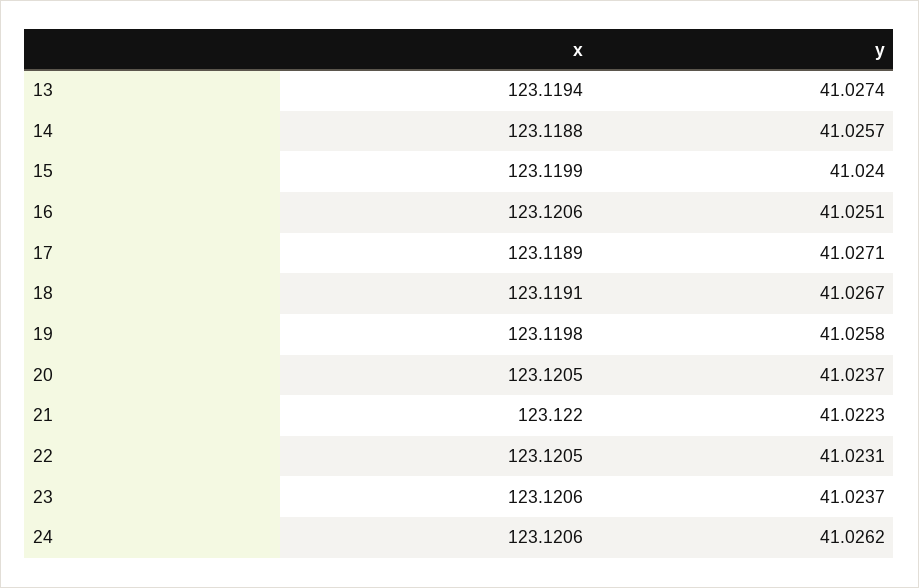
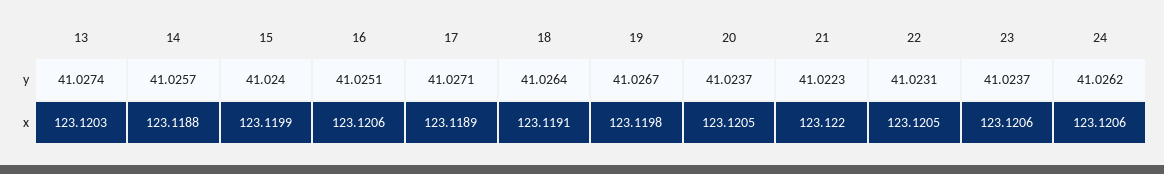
x, 13: 123.1194 -> 123.1203
y, 18: 41.0267 -> 41.0264
y, 19: 41.0258 -> 41.0267

